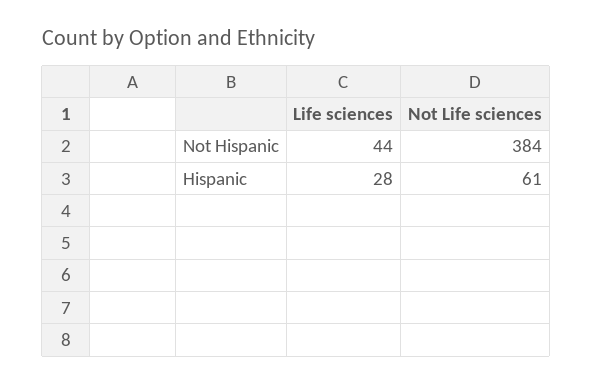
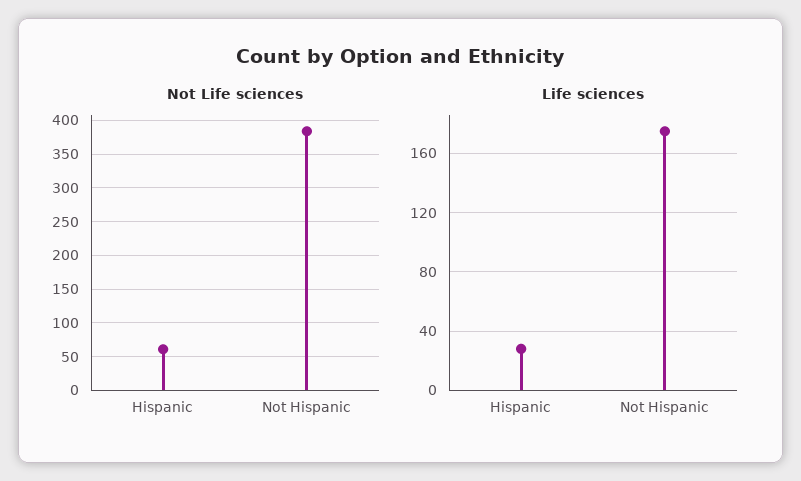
Life sciences, Not Hispanic: 44 -> 175

